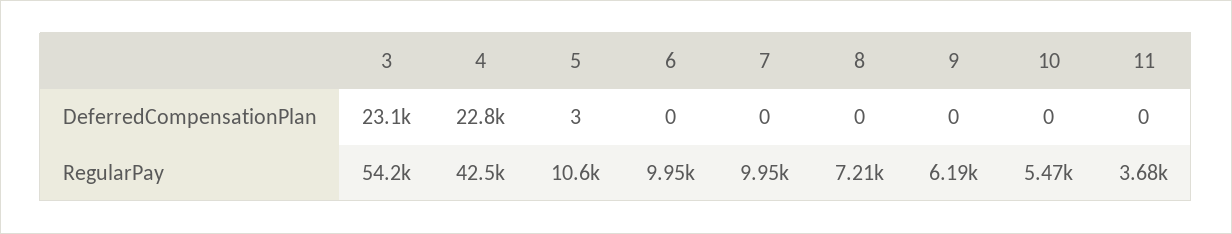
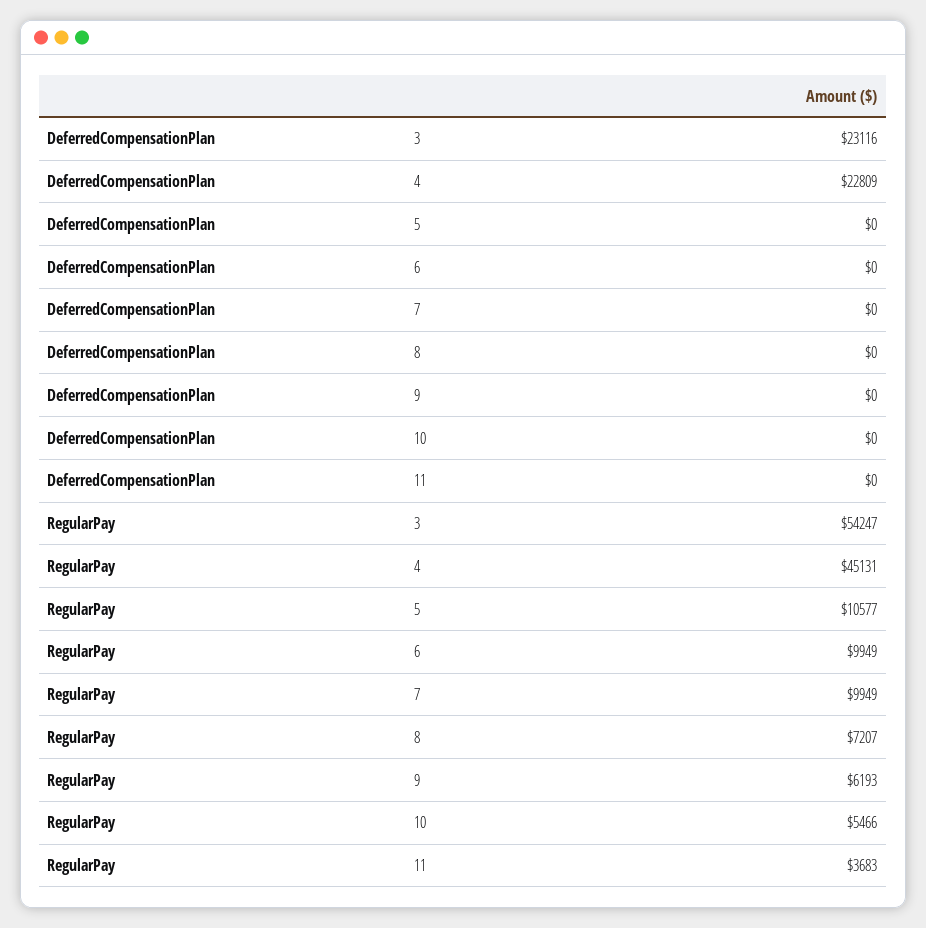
5, DeferredCompensationPlan: 3 -> 0
4, RegularPay: 42500 -> 45131

